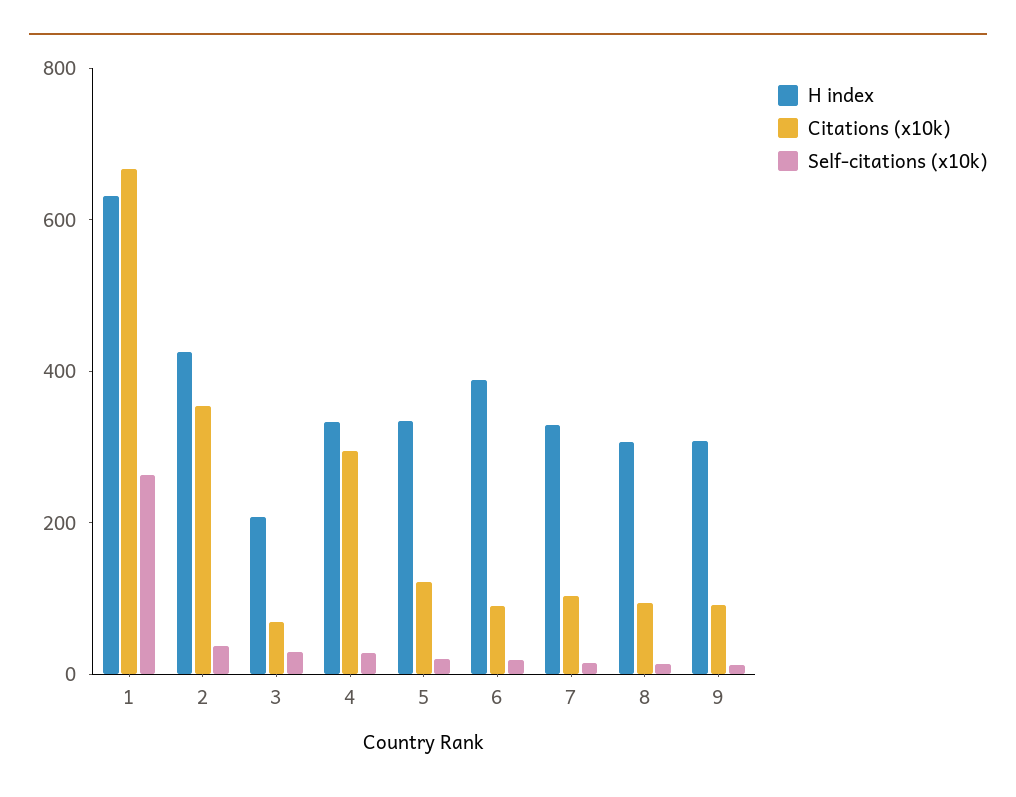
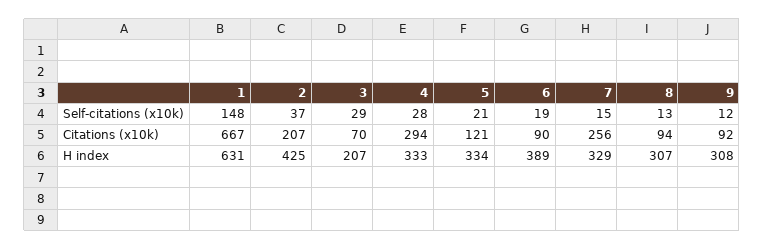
Self-citations (x10k), 1: 250 -> 148
Citations (x10k), 2: 350 -> 207
Citations (x10k), 7: 100 -> 256

